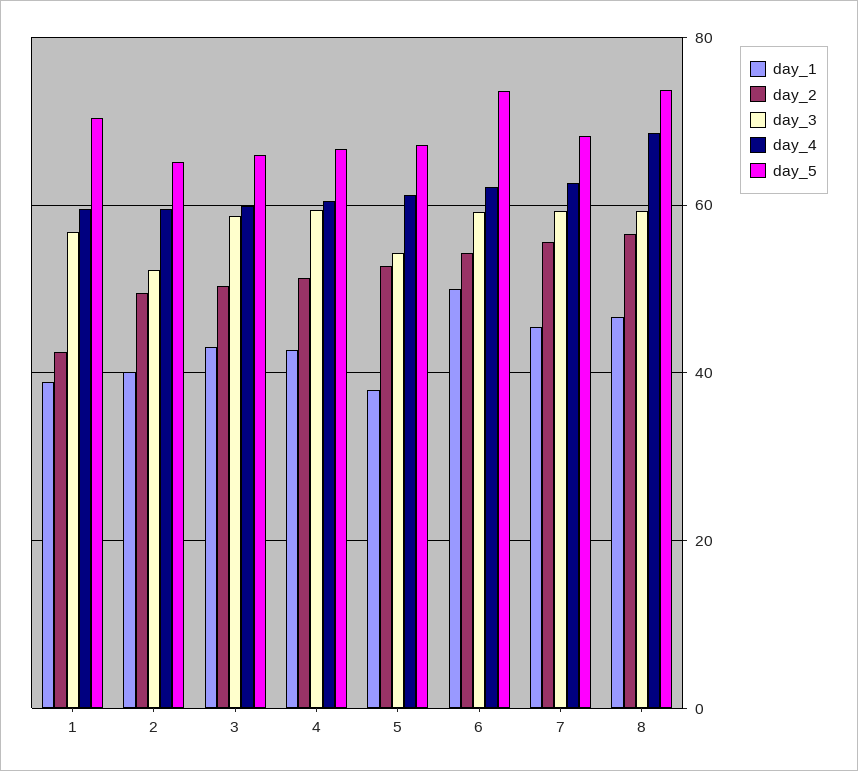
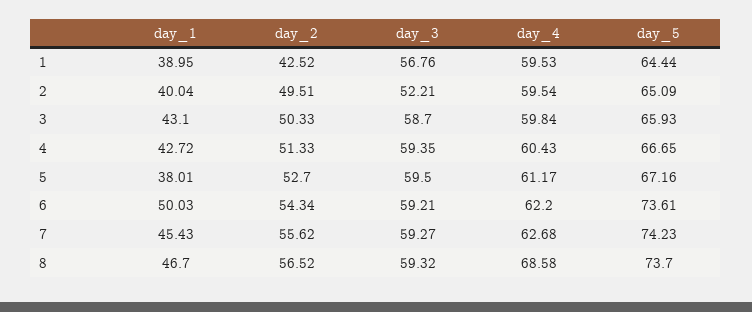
day_5, 1: 70 -> 64.44
day_3, 5: 54 -> 59.5
day_5, 7: 68 -> 74.23

